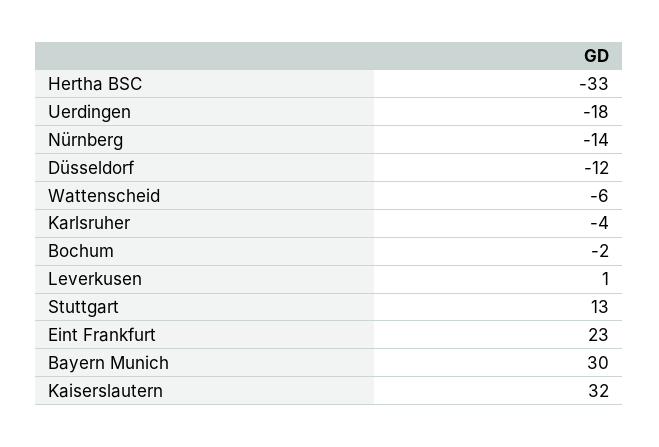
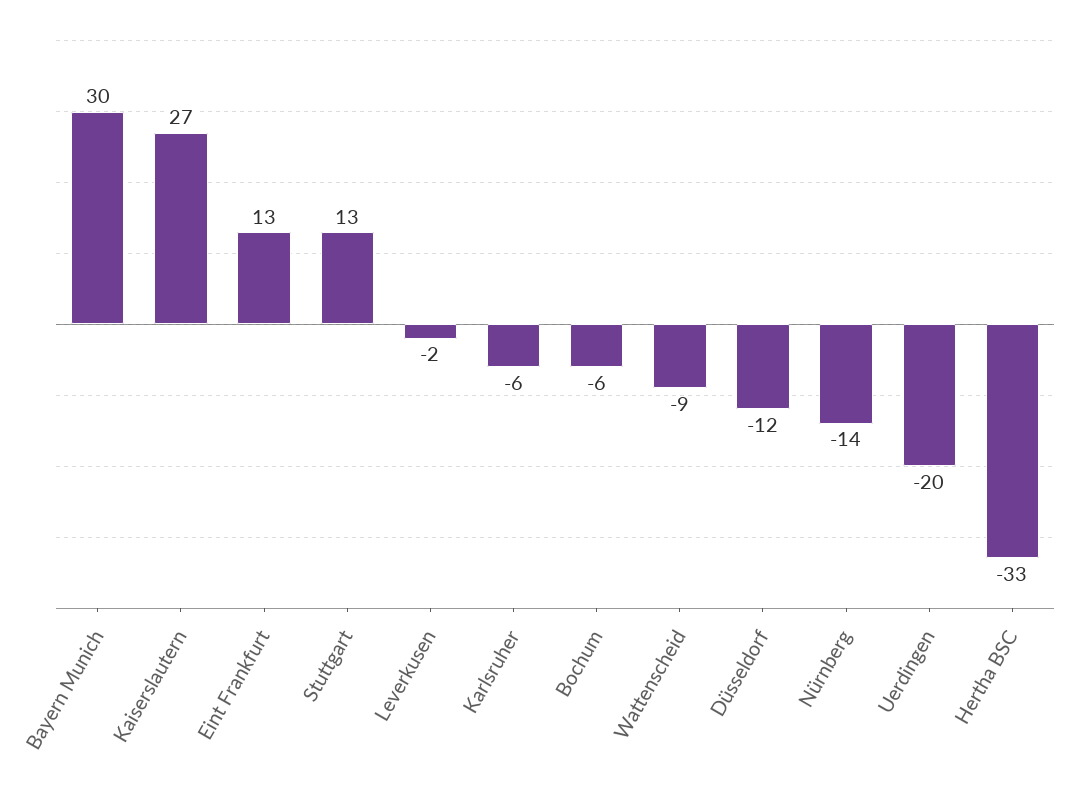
Uerdingen: -18 -> -20
Wattenscheid: -6 -> -9
Karlsruher: -4 -> -6
Bochum: -2 -> -6
Leverkusen: 1 -> -2
Eint Frankfurt: 23 -> 13
Kaiserslautern: 32 -> 27

